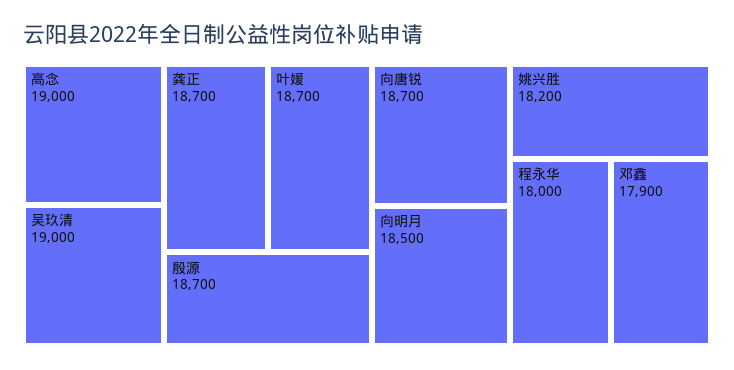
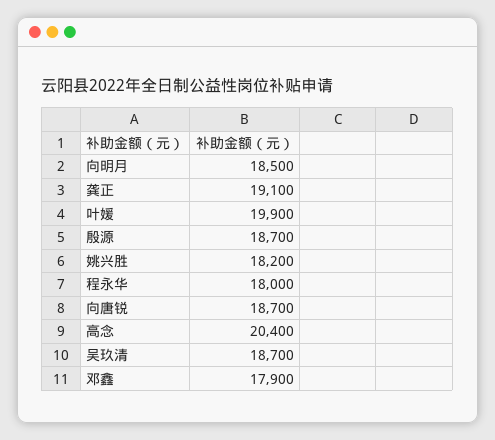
高念: 19000 -> 20400
吴玖清: 19000 -> 18700
龚正: 18700 -> 19100
叶媛: 18700 -> 19900

